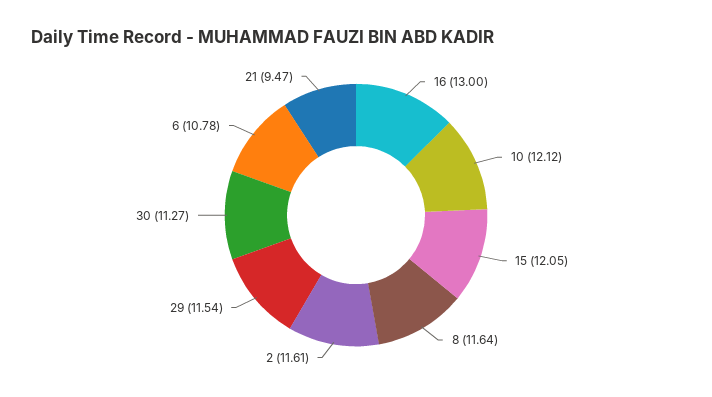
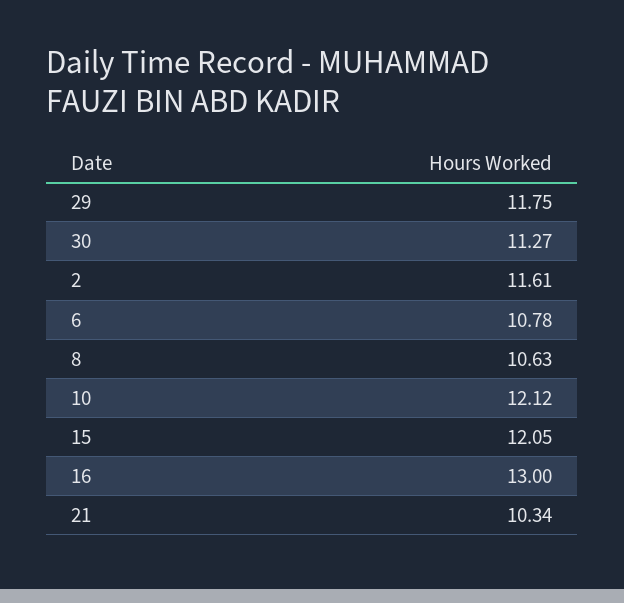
8: 11.64 -> 10.63
29: 11.54 -> 11.75
21: 9.47 -> 10.34

